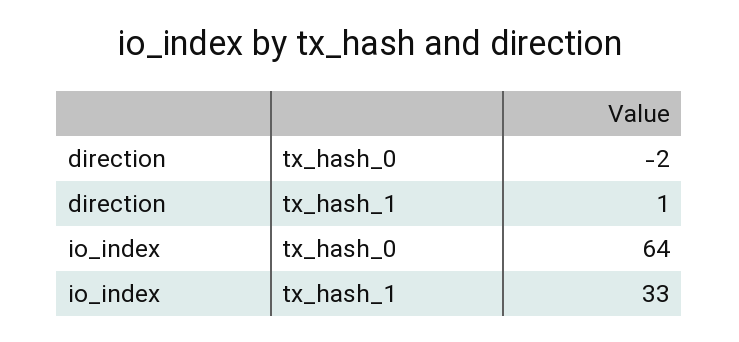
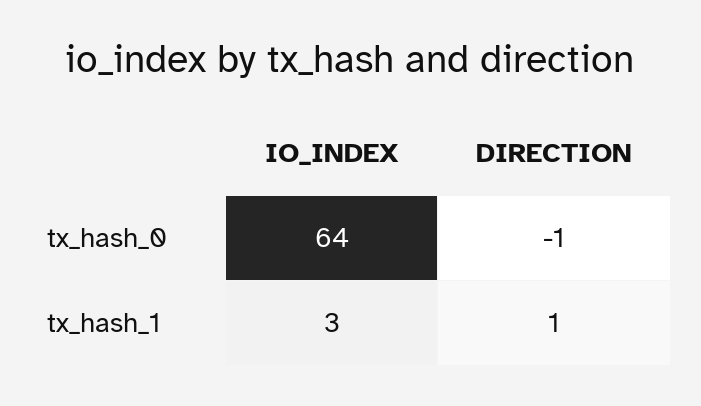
direction, tx_hash_0: -2 -> -1
io_index, tx_hash_1: 33 -> 3

